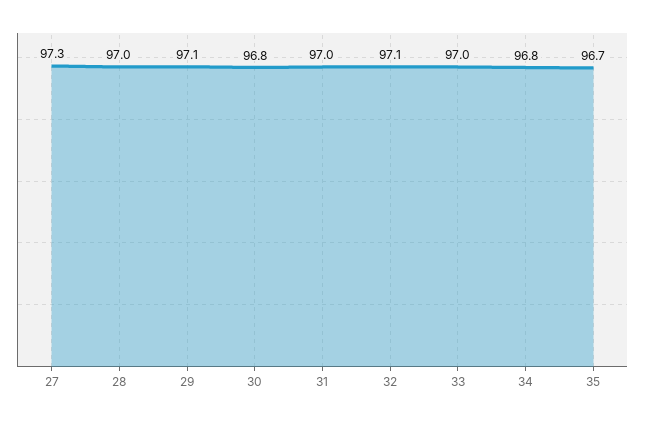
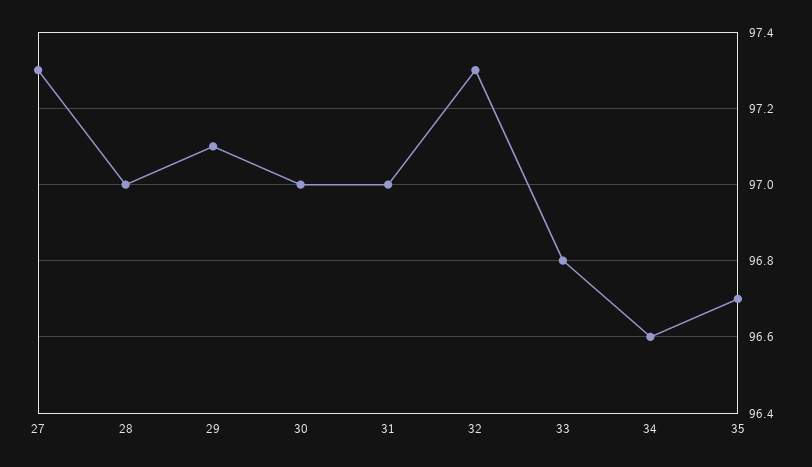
30: 96.8 -> 97
32: 97.1 -> 97.3
33: 97 -> 96.8
34: 96.8 -> 96.6

